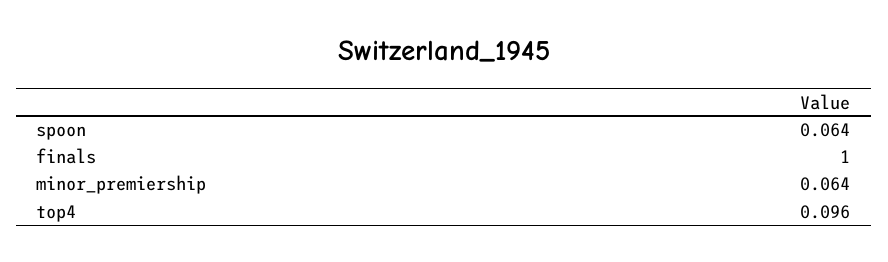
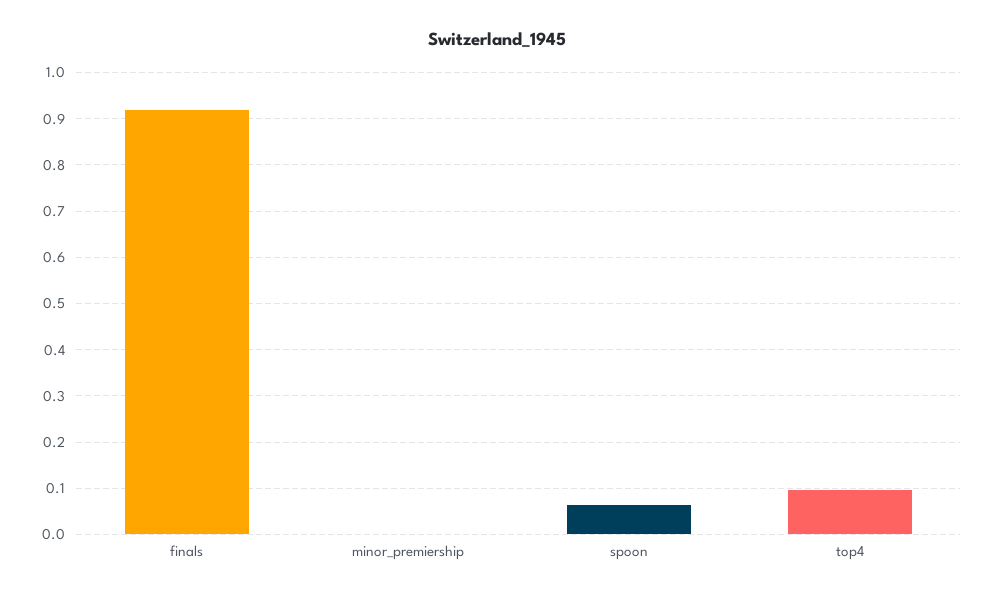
finals: 1 -> 0.92
minor_premiership: 0.064 -> 0

